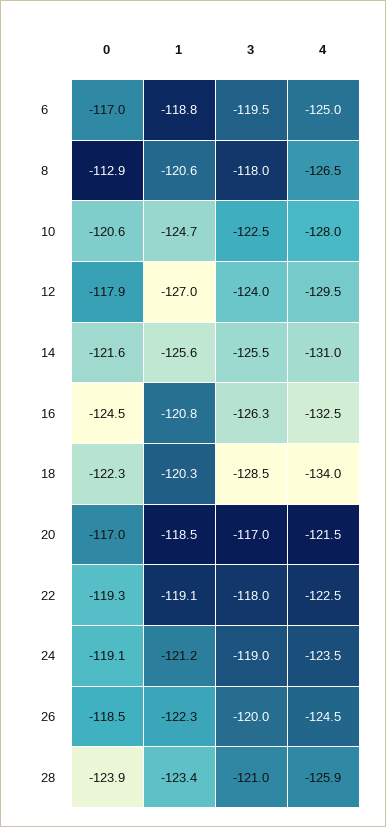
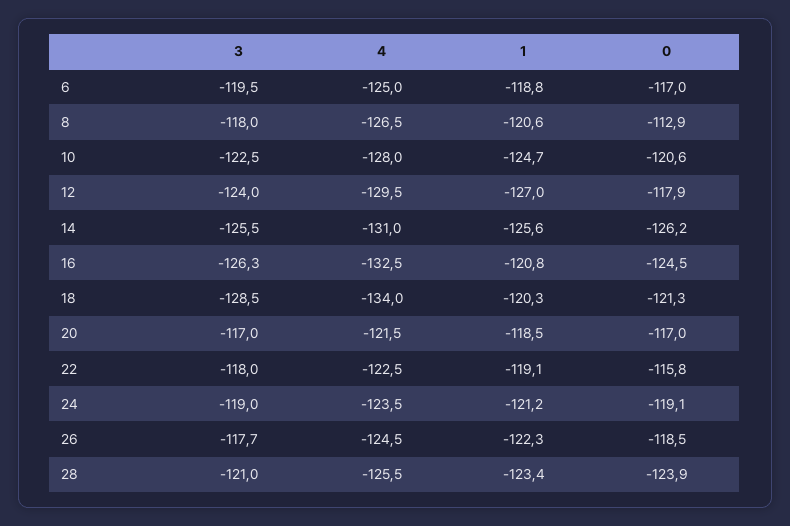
0, 14: -121.6 -> -126.2
0, 18: -122.3 -> -121.3
0, 22: -119.3 -> -115.8
3, 26: -120 -> -117.7
4, 28: -125.9 -> -125.5

